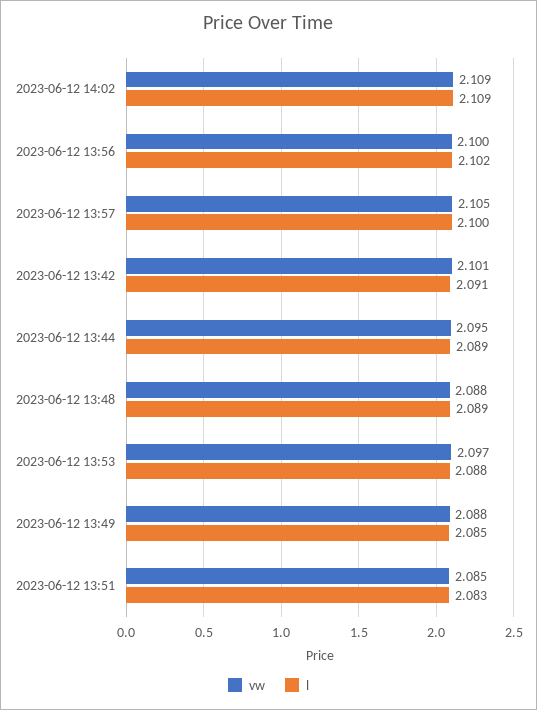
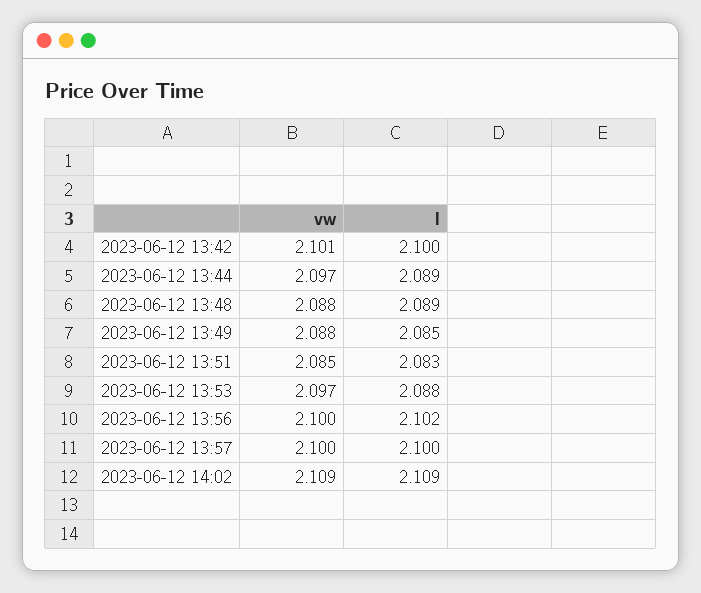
vw, 2023-06-12 13:57: 2.105 -> 2.1
l, 2023-06-12 13:42: 2.091 -> 2.1
vw, 2023-06-12 13:44: 2.095 -> 2.097

